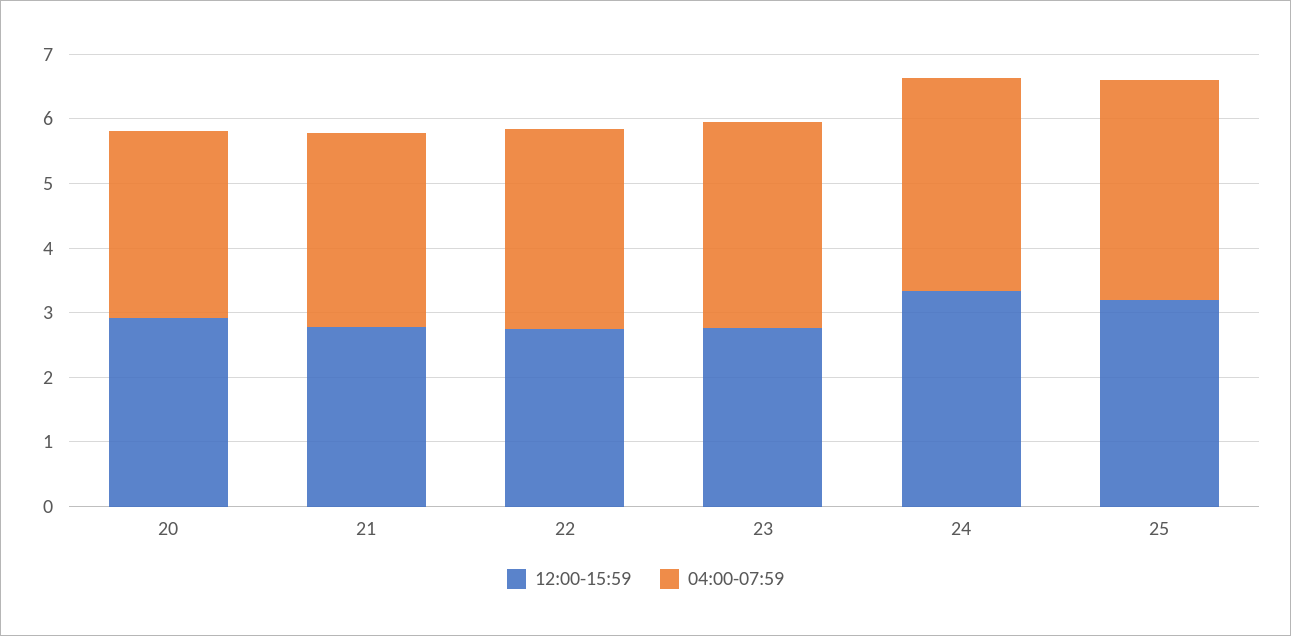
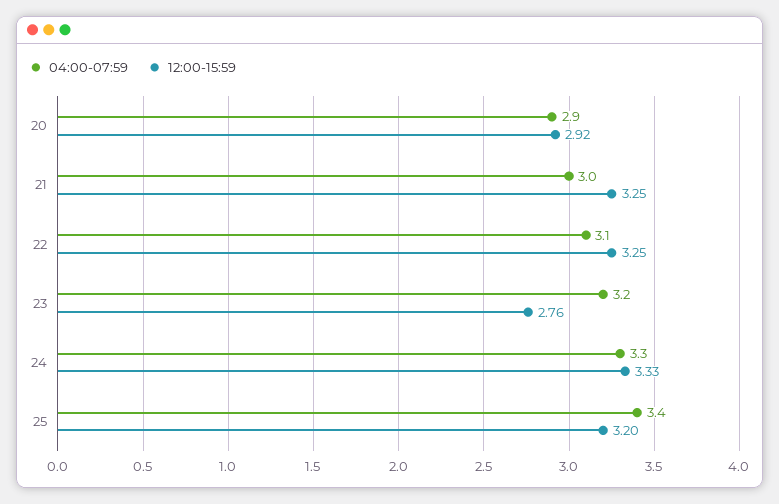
12:00-15:59, 21: 2.8 -> 3.25
12:00-15:59, 22: 2.8 -> 3.25

